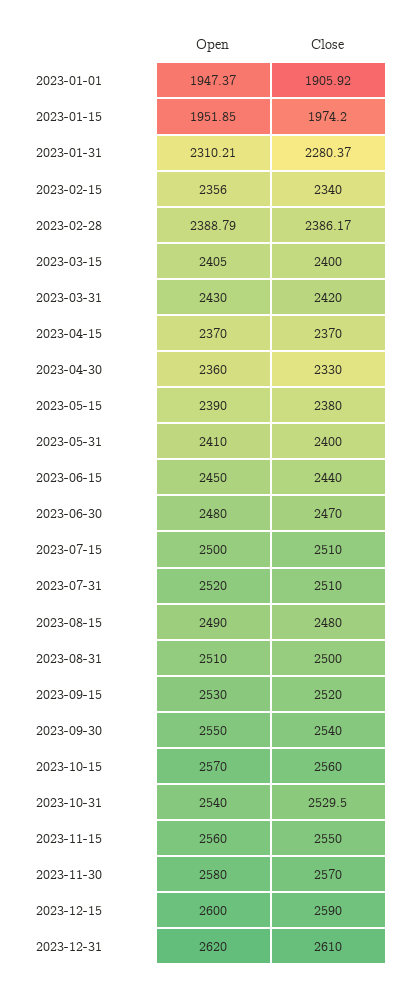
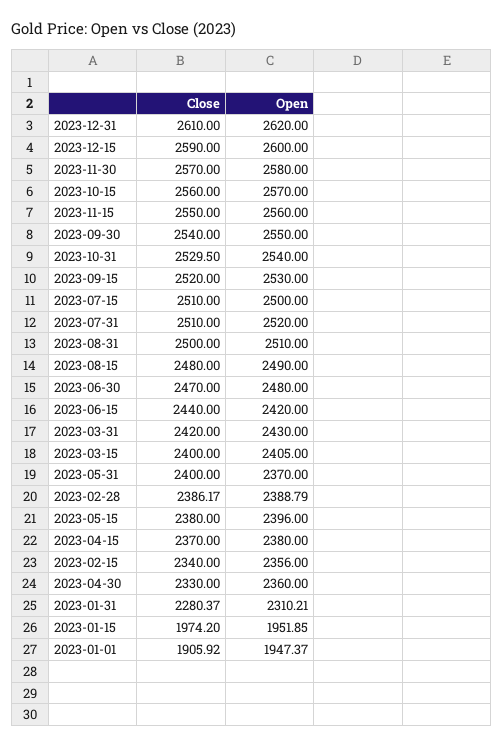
Open, 2023-04-15: 2370 -> 2380
Open, 2023-05-15: 2390 -> 2396
Open, 2023-05-31: 2410 -> 2370
Open, 2023-06-15: 2450 -> 2420

